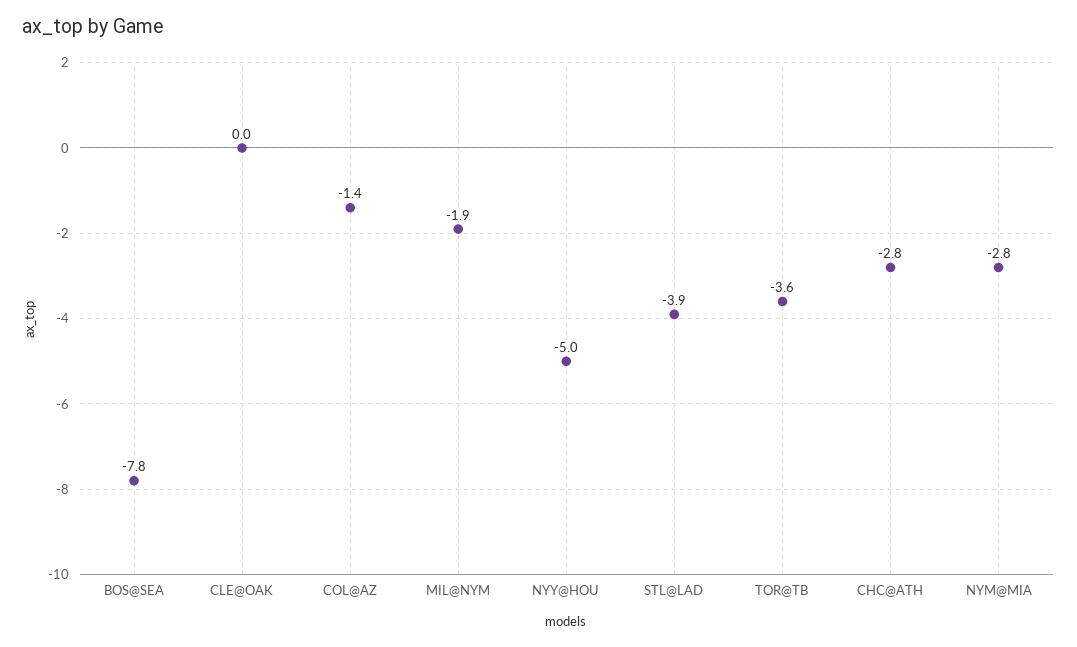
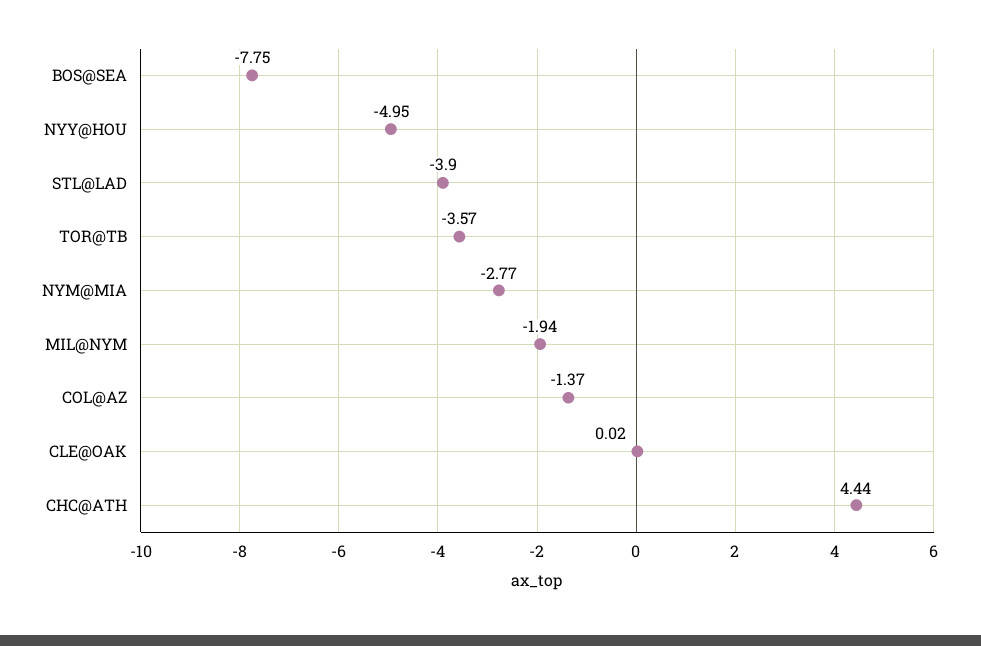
CHC@ATH: -2.8 -> 4.44

